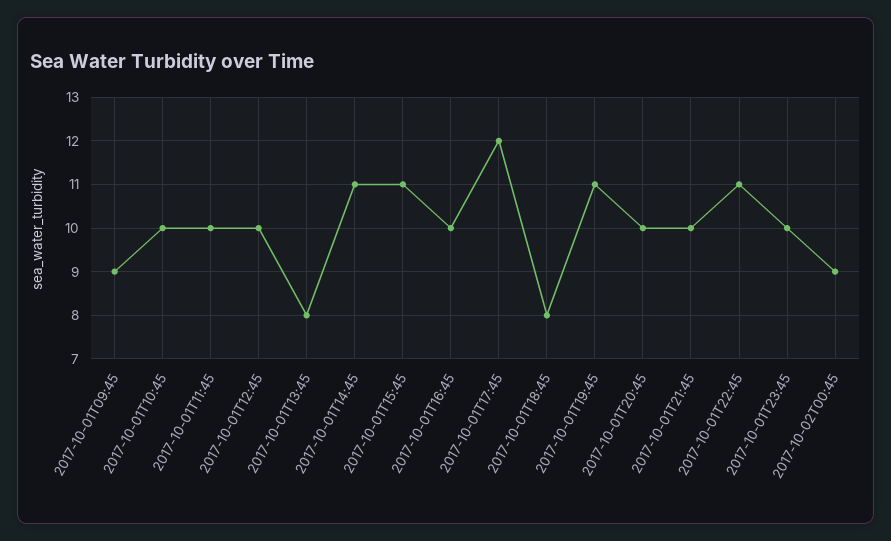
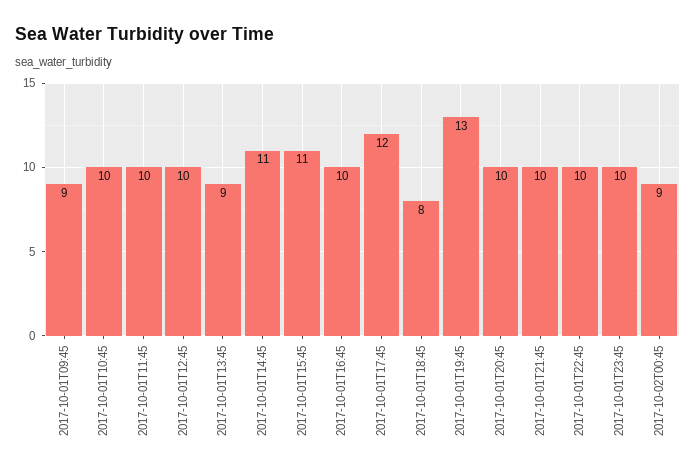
2017-10-01T13:45: 8 -> 9
2017-10-01T19:45: 11 -> 13
2017-10-01T22:45: 11 -> 10

